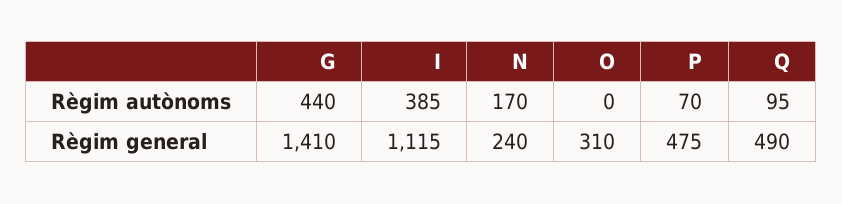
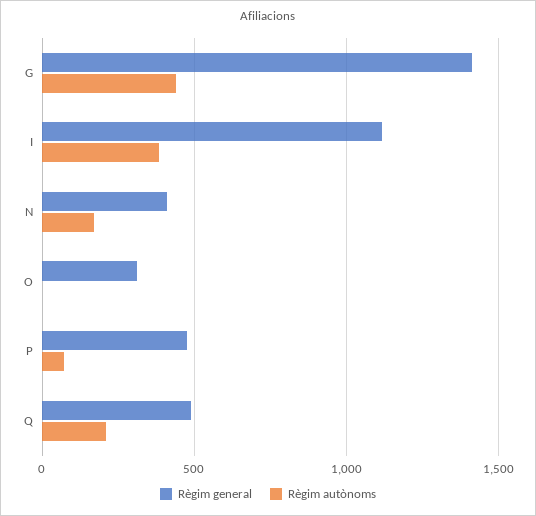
Règim autònoms, Q: 95 -> 200
Règim general, N: 240 -> 400

